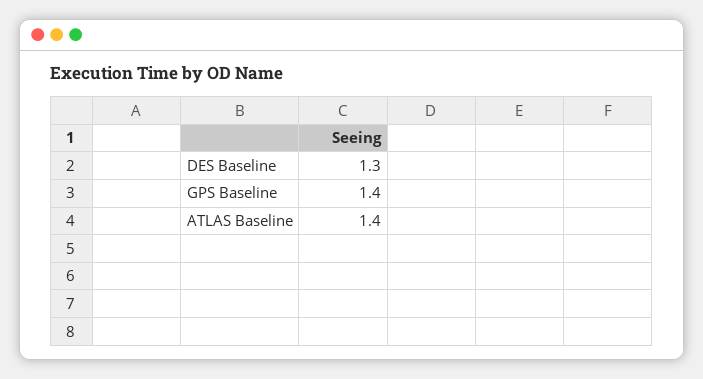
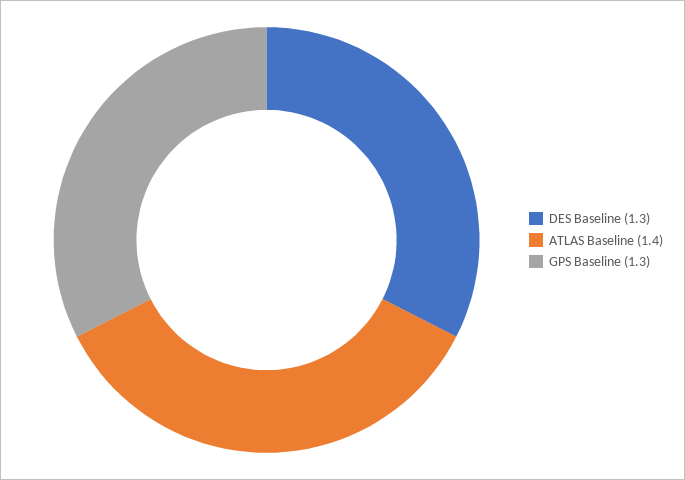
GPS Baseline: 1.4 -> 1.3

